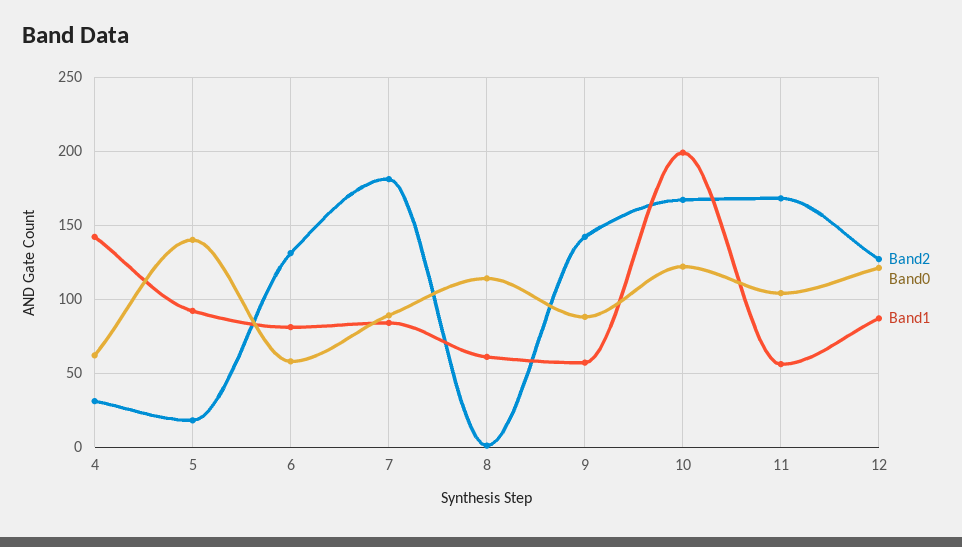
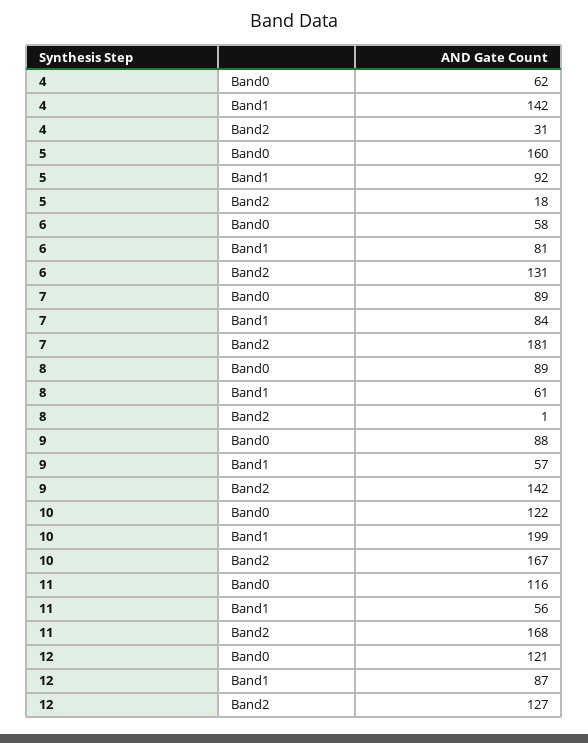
Band0, 5: 140 -> 160
Band0, 8: 115 -> 89
Band0, 11: 105 -> 116

